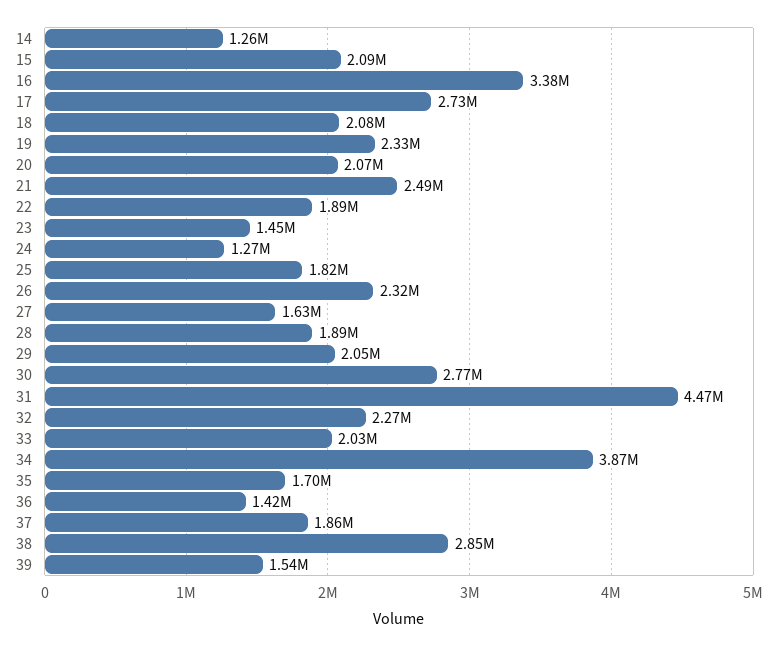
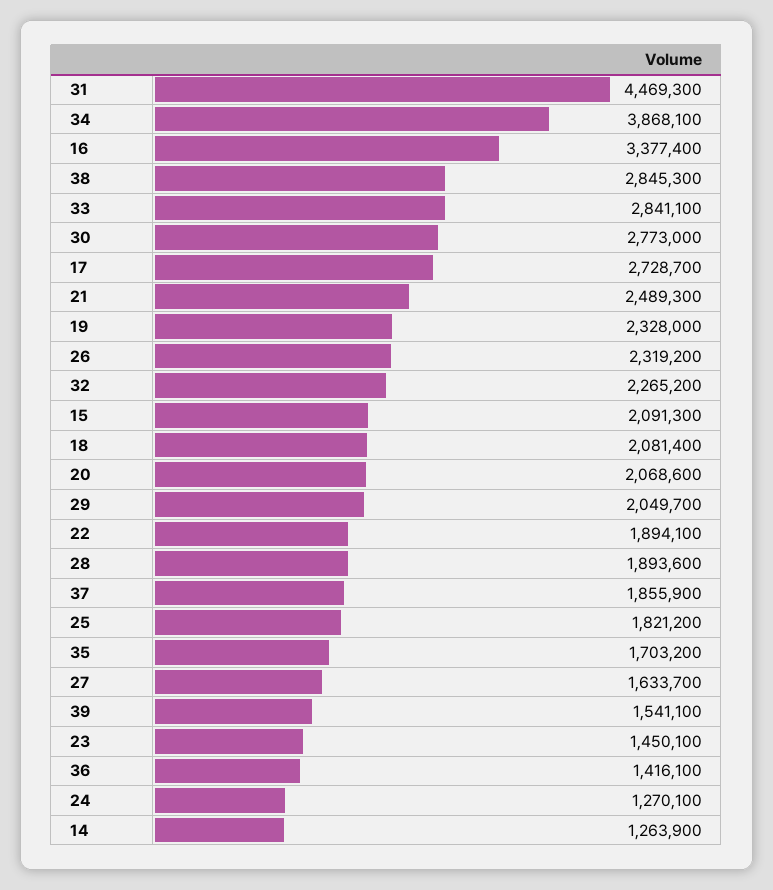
33: 2030000 -> 2841100

